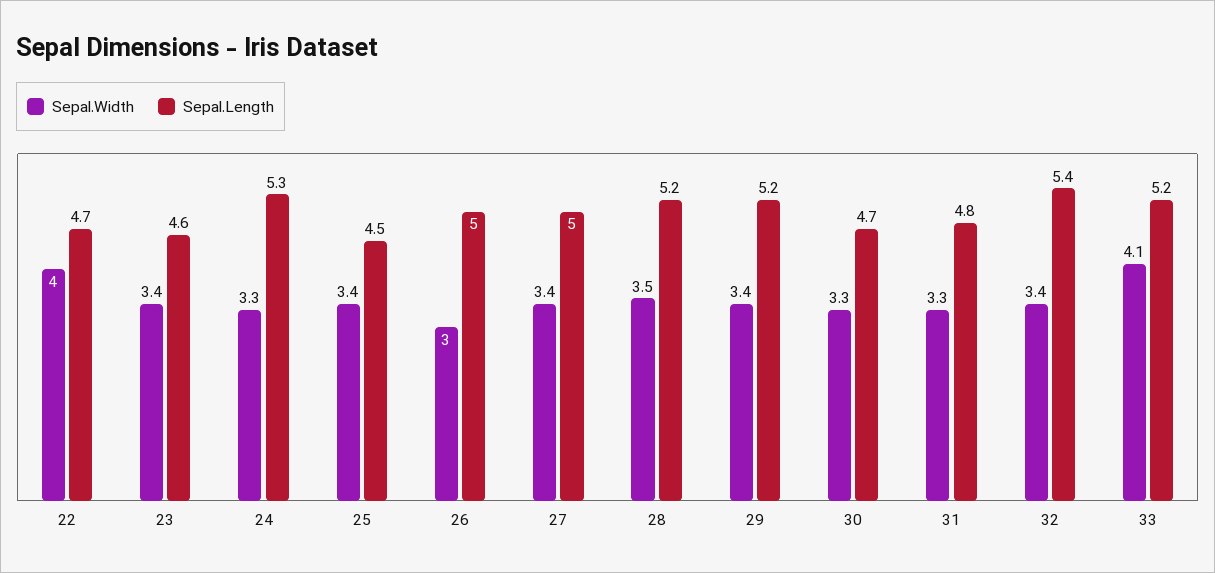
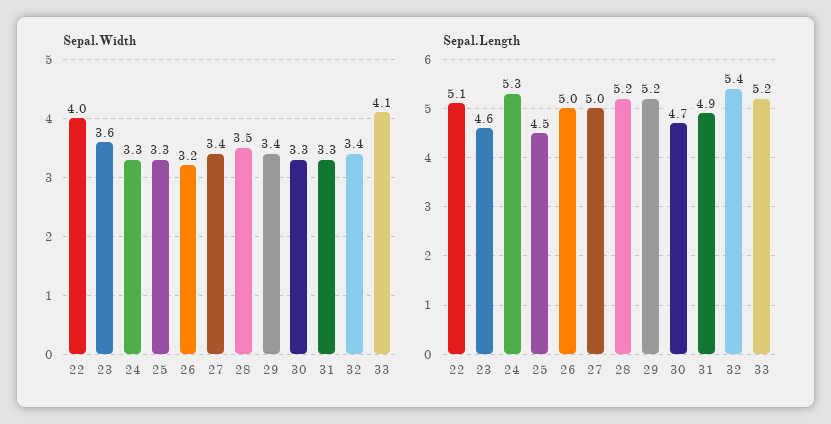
Sepal.Length, 22: 4.7 -> 5.1
Sepal.Width, 23: 3.4 -> 3.6
Sepal.Width, 25: 3.4 -> 3.3
Sepal.Width, 26: 3 -> 3.2
Sepal.Length, 31: 4.8 -> 4.9

